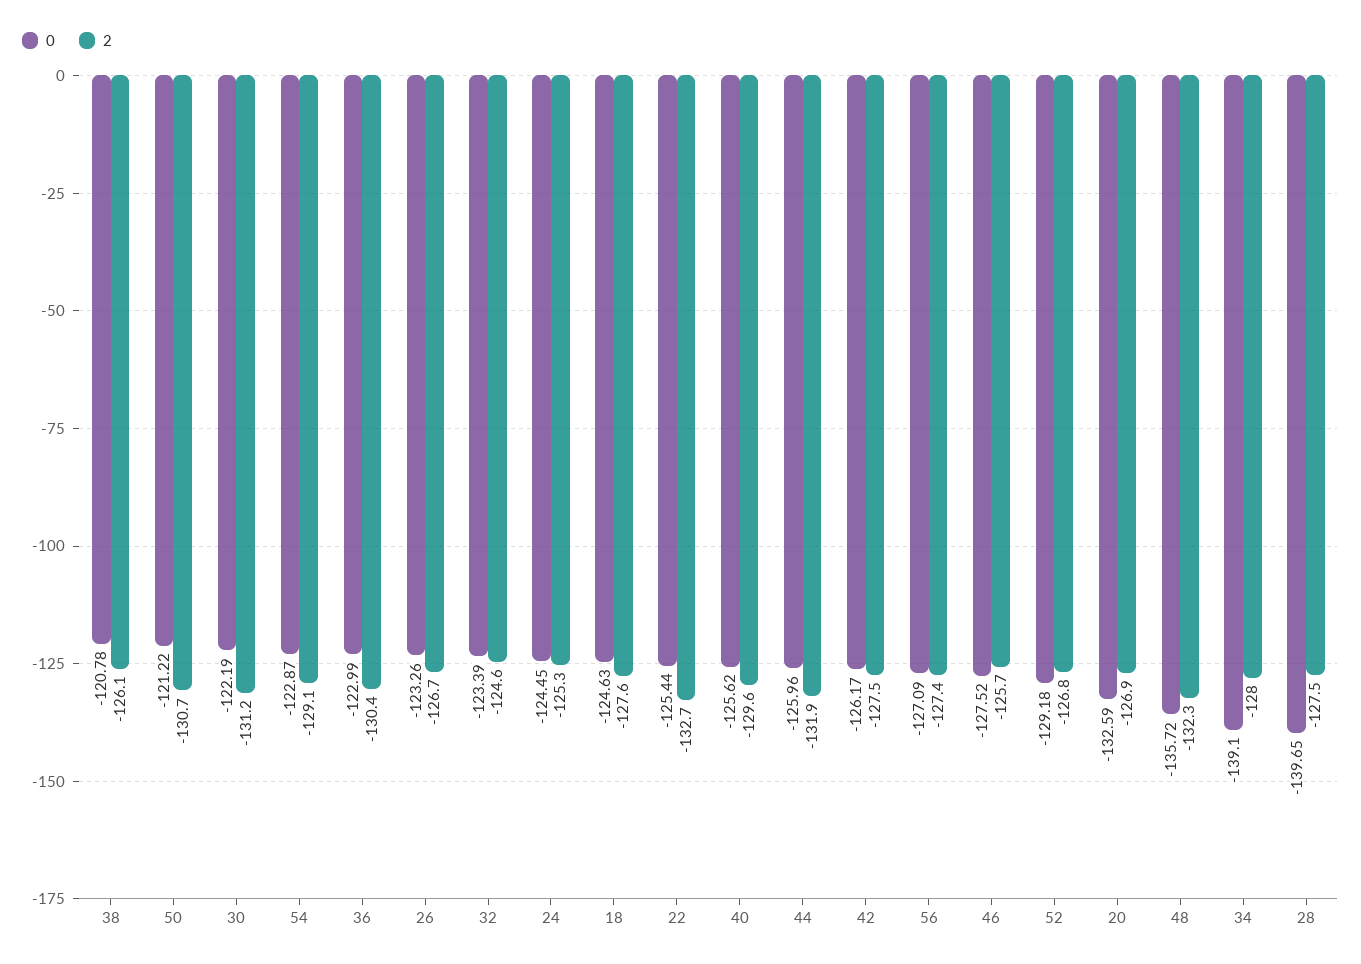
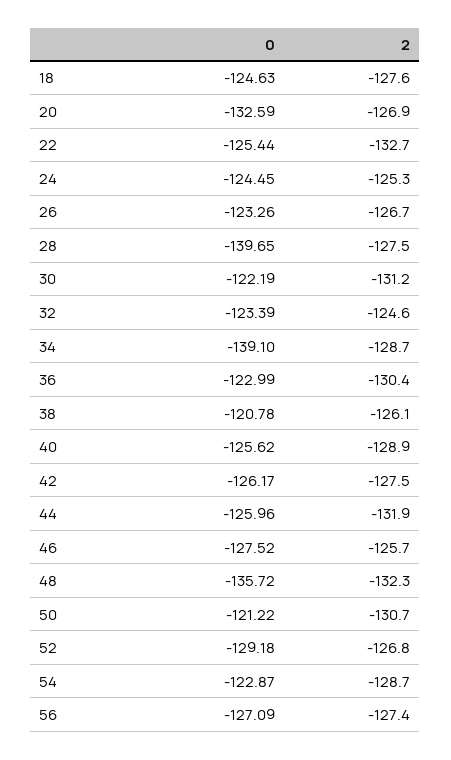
2, 54: -129.1 -> -128.7
2, 40: -129.6 -> -128.9
2, 34: -128 -> -128.7

